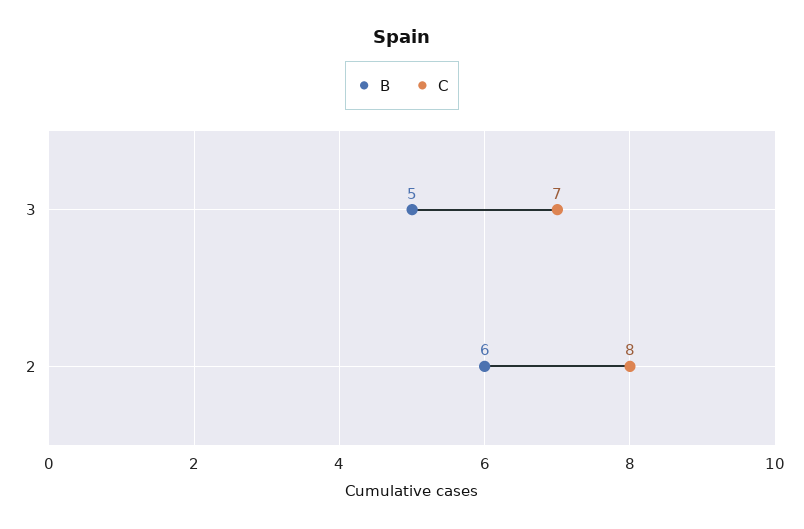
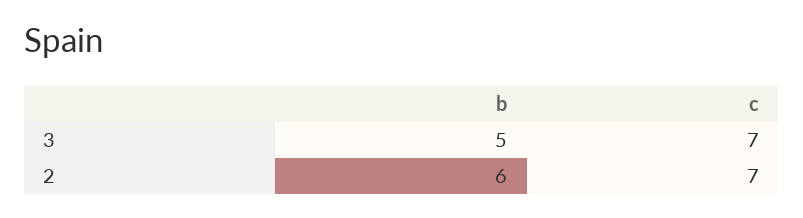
C, 2: 8 -> 7

